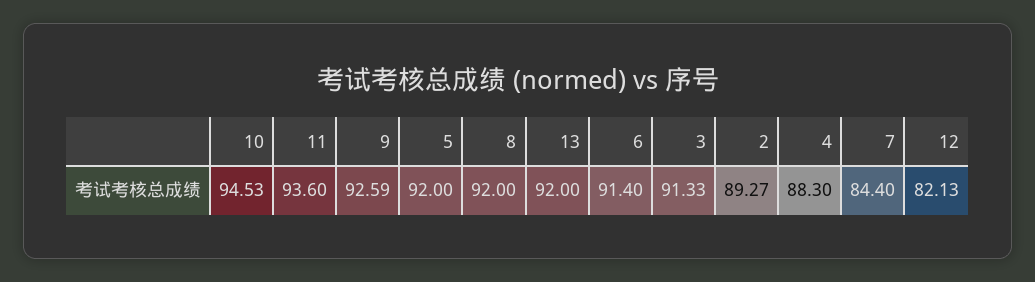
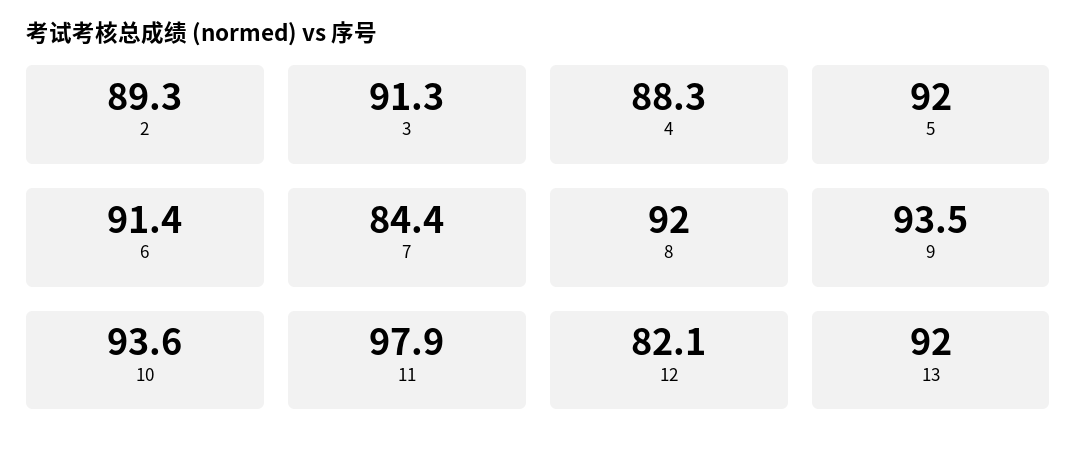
10: 94.53 -> 93.6
11: 93.6 -> 97.9
9: 92.59 -> 93.5

